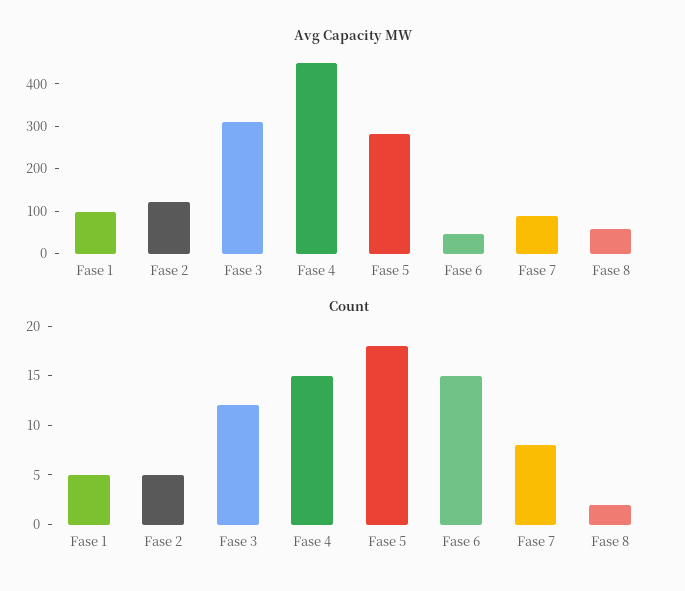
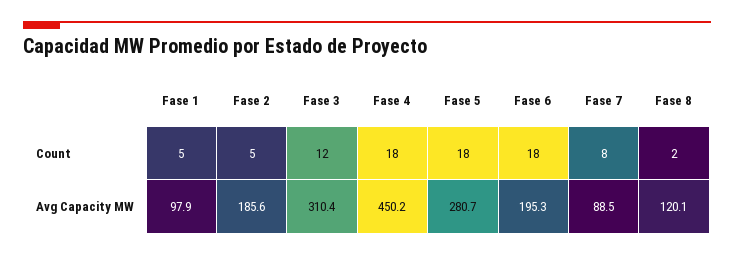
Avg Capacity MW, Fase 2: 120 -> 185.6
Avg Capacity MW, Fase 6: 40 -> 195.3
Avg Capacity MW, Fase 8: 60 -> 120.1
Count, Fase 4: 15 -> 18
Count, Fase 6: 15 -> 18

